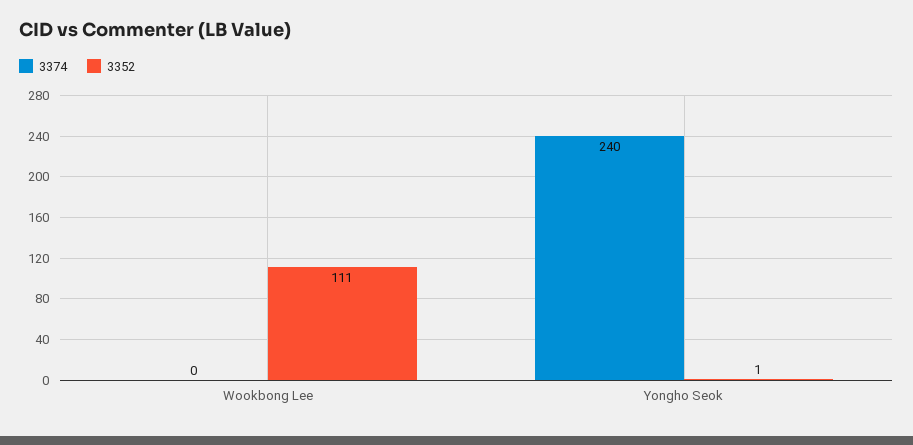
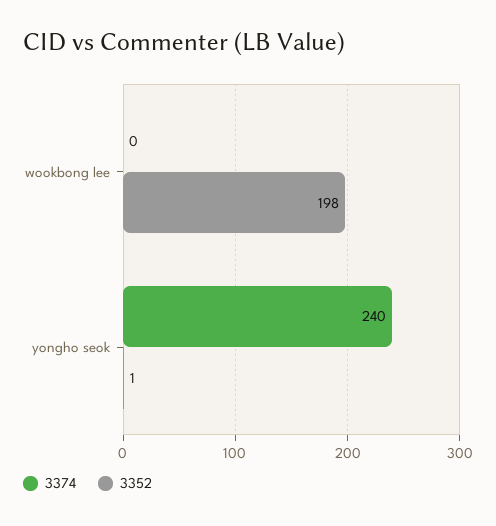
3352, Wookbong Lee: 111 -> 198

